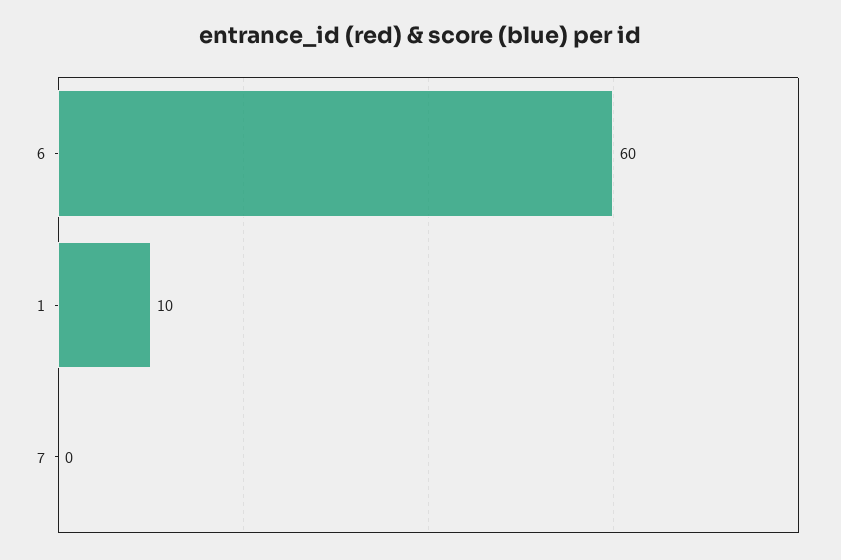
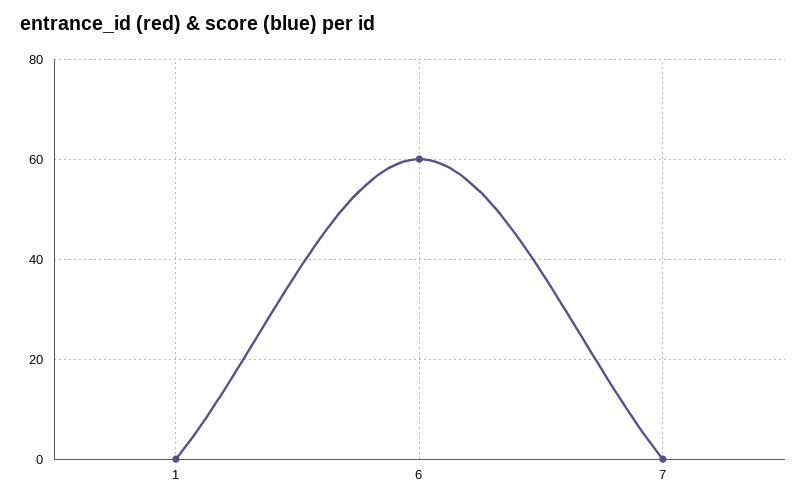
1: 10 -> 0

